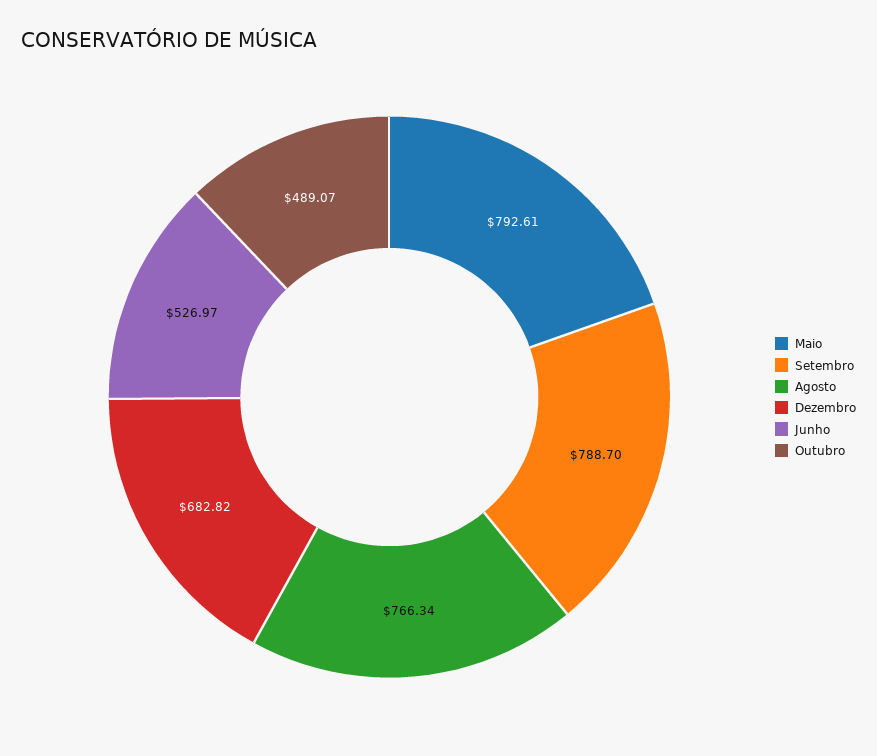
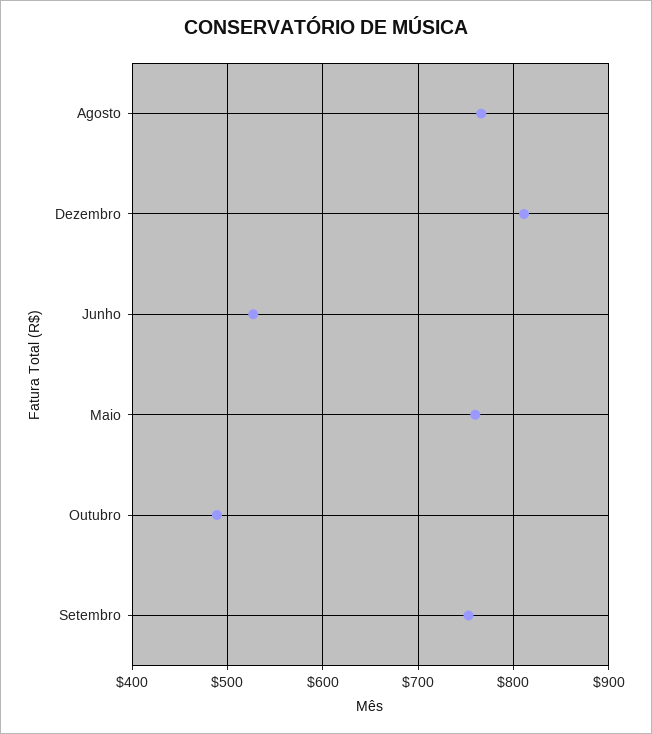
Maio: 792.61 -> 760
Setembro: 788.7 -> 750
Dezembro: 682.82 -> 810

